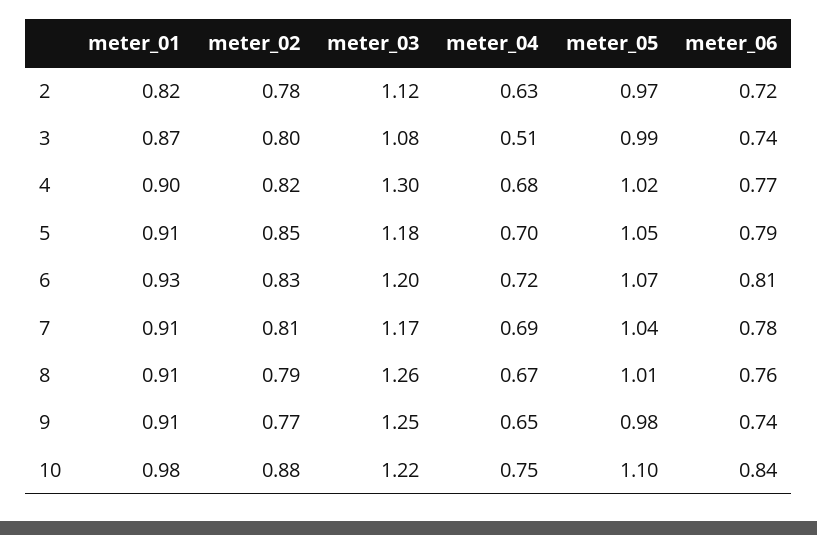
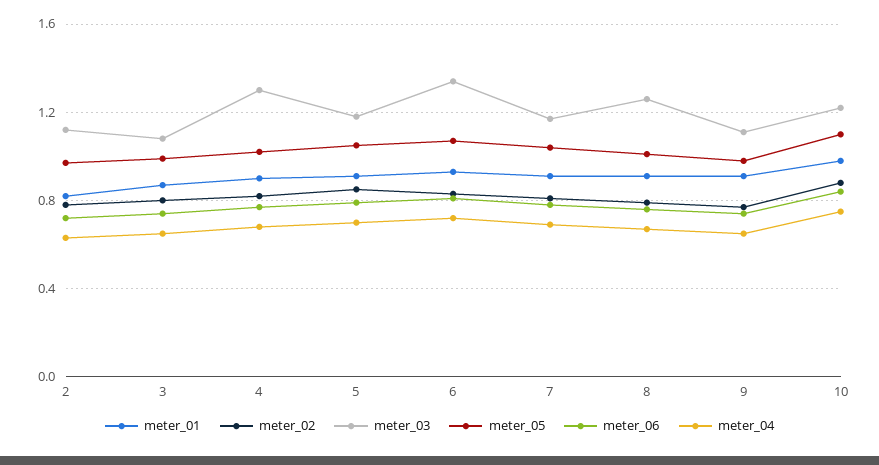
meter_04, 3: 0.51 -> 0.65
meter_03, 6: 1.2 -> 1.35
meter_03, 9: 1.25 -> 1.1

